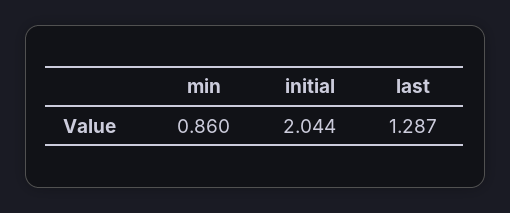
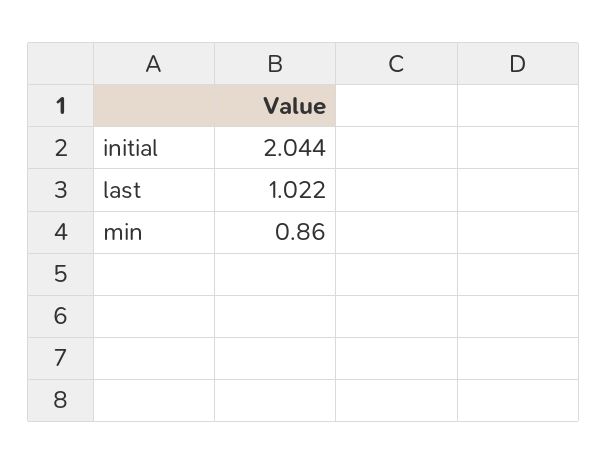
last: 1.287 -> 1.022

